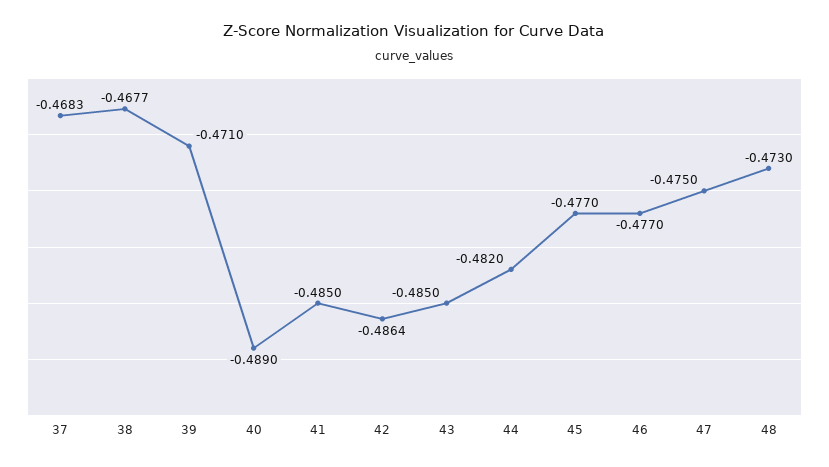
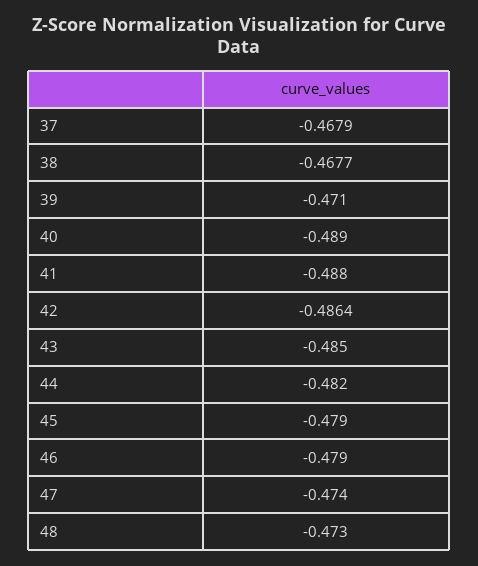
37: -0.4683 -> -0.4679
41: -0.485 -> -0.488
45: -0.477 -> -0.479
46: -0.477 -> -0.479
47: -0.475 -> -0.474

